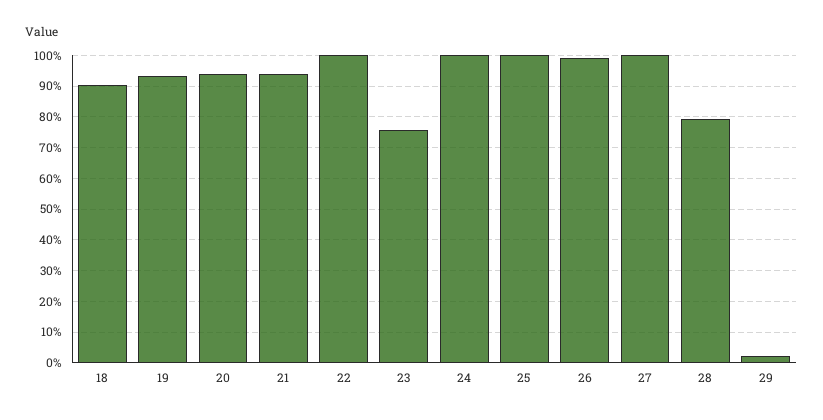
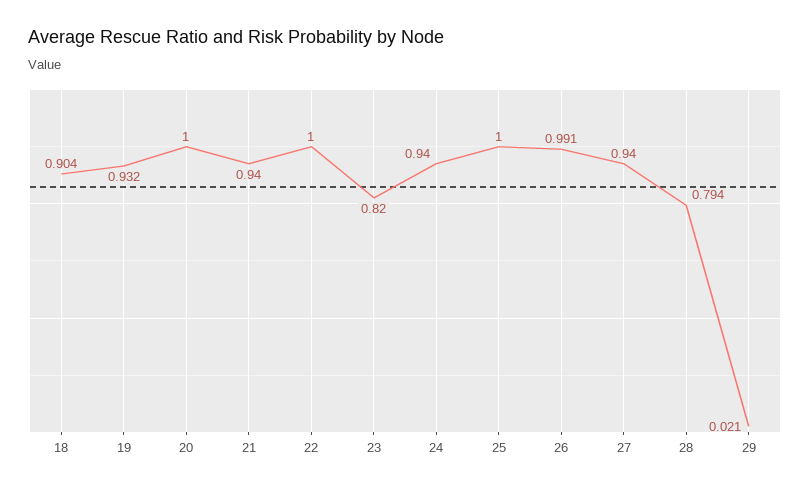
20: 0.94 -> 1
23: 0.76 -> 0.82
24: 1 -> 0.94
27: 1 -> 0.94

